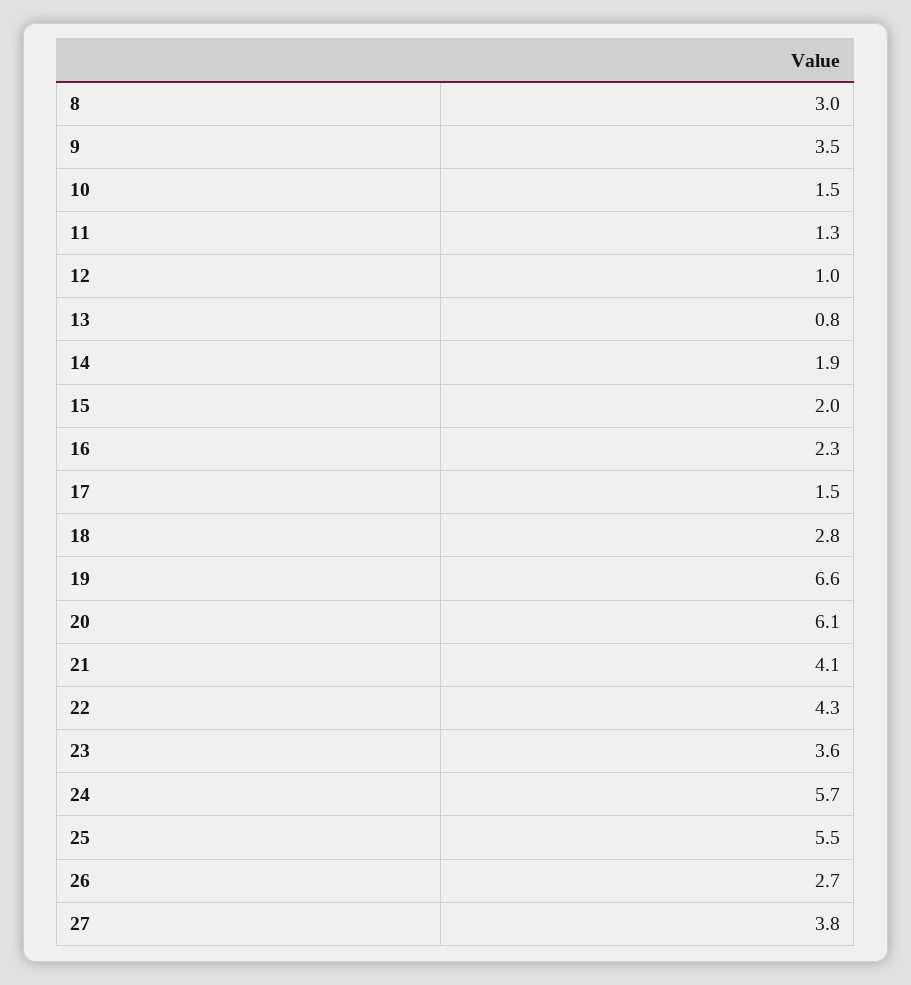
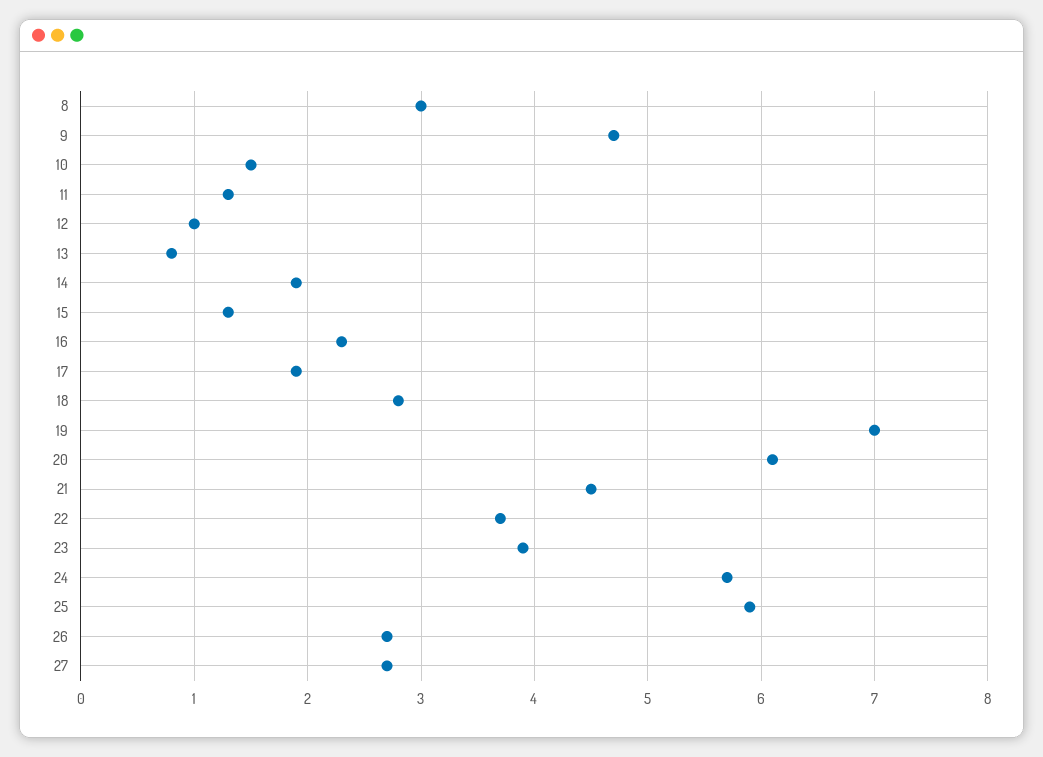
9: 3.5 -> 4.7
15: 2 -> 1.3
17: 1.5 -> 1.9
19: 6.6 -> 7
21: 4.1 -> 4.5
22: 4.3 -> 3.7
23: 3.6 -> 3.9
25: 5.5 -> 5.9
27: 3.8 -> 2.7

